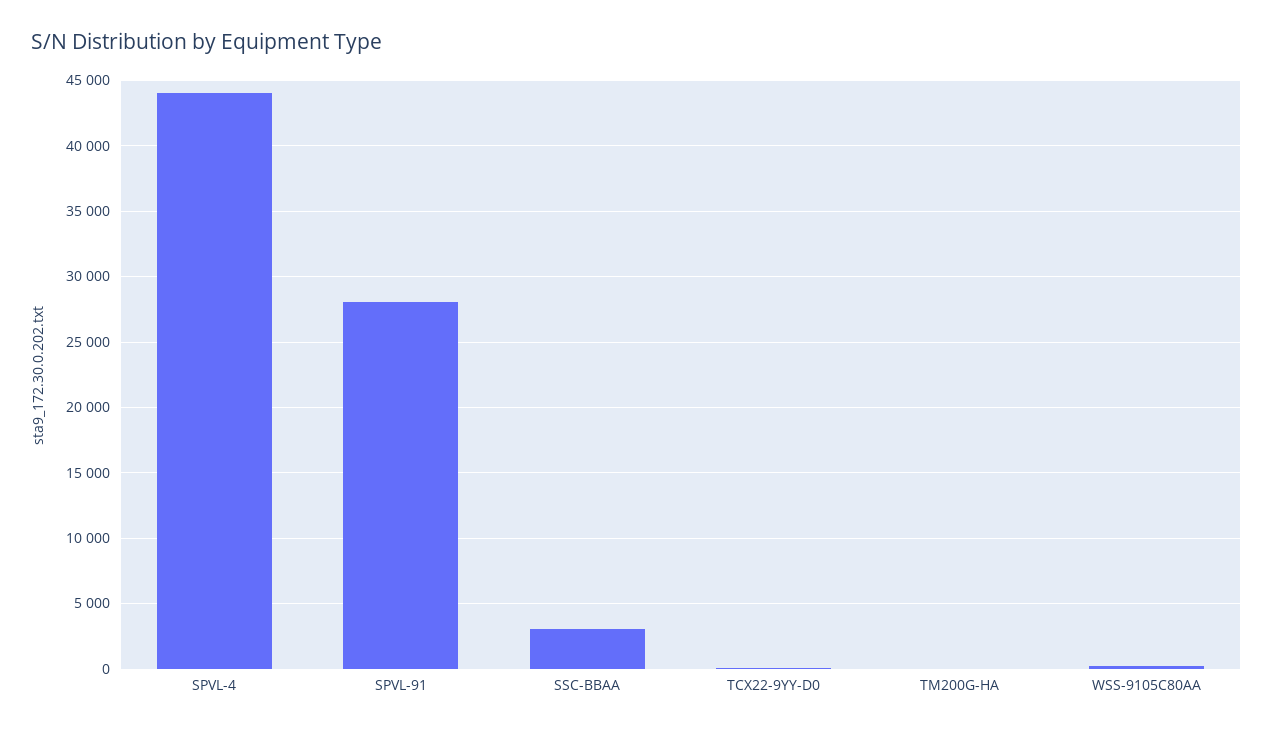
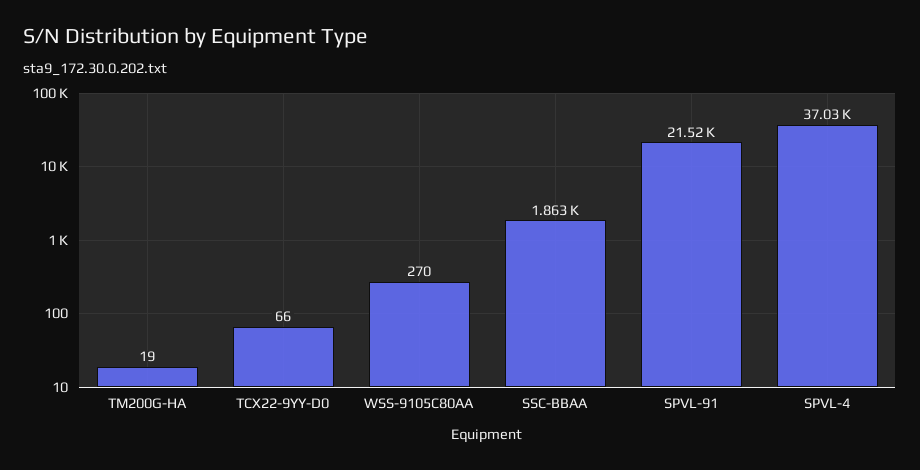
SPVL-4: 44000 -> 37030
SPVL-91: 28000 -> 21520
SSC-BBAA: 3000 -> 1863

